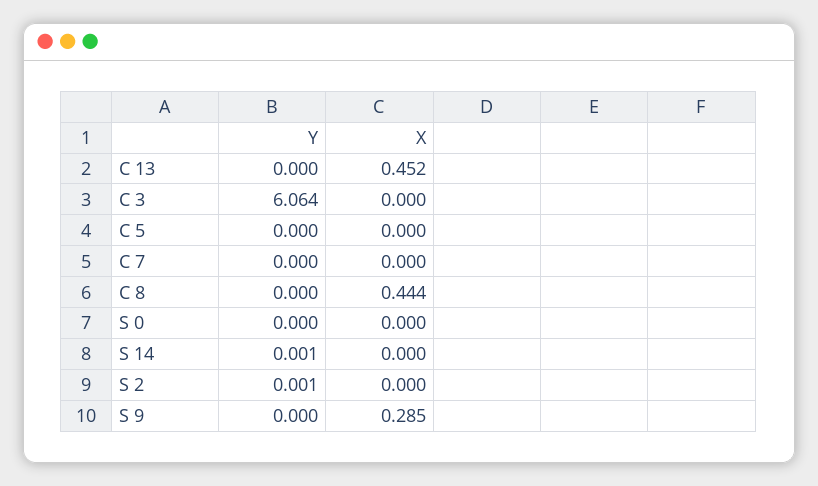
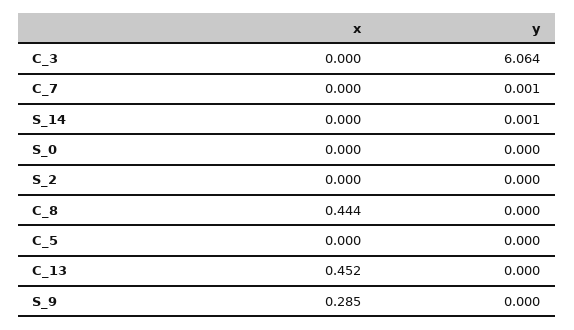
Y, C 7: 0 -> 0.001
Y, S 2: 0.001 -> 0

